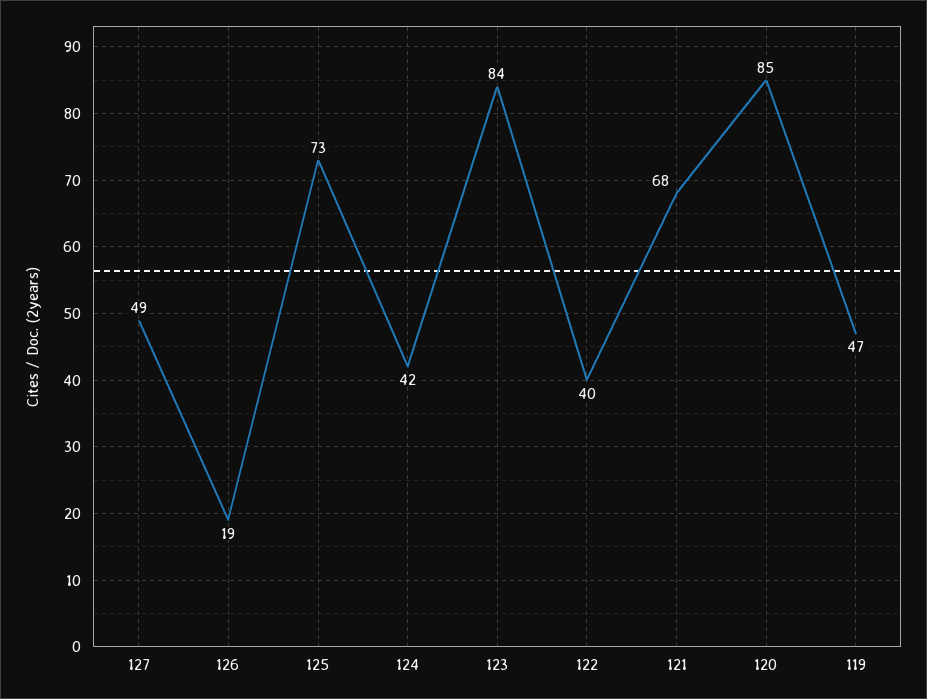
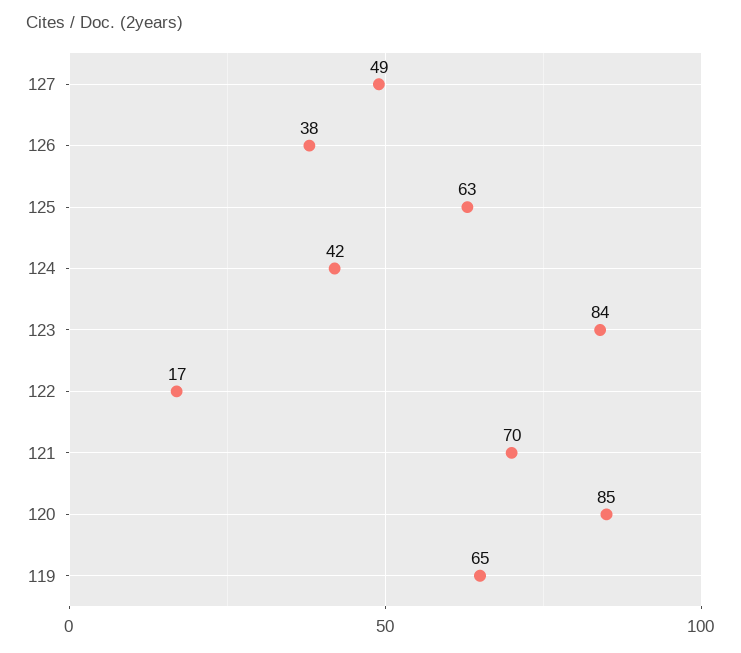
126: 19 -> 38
125: 73 -> 63
122: 40 -> 17
121: 68 -> 70
119: 47 -> 65

